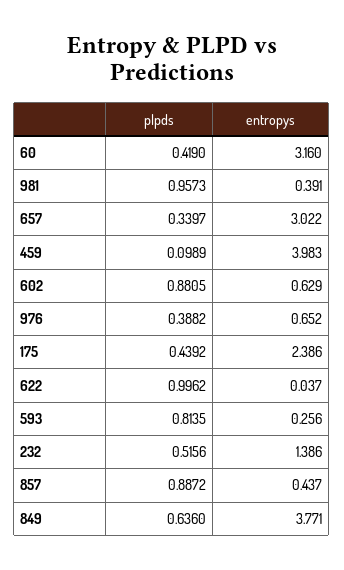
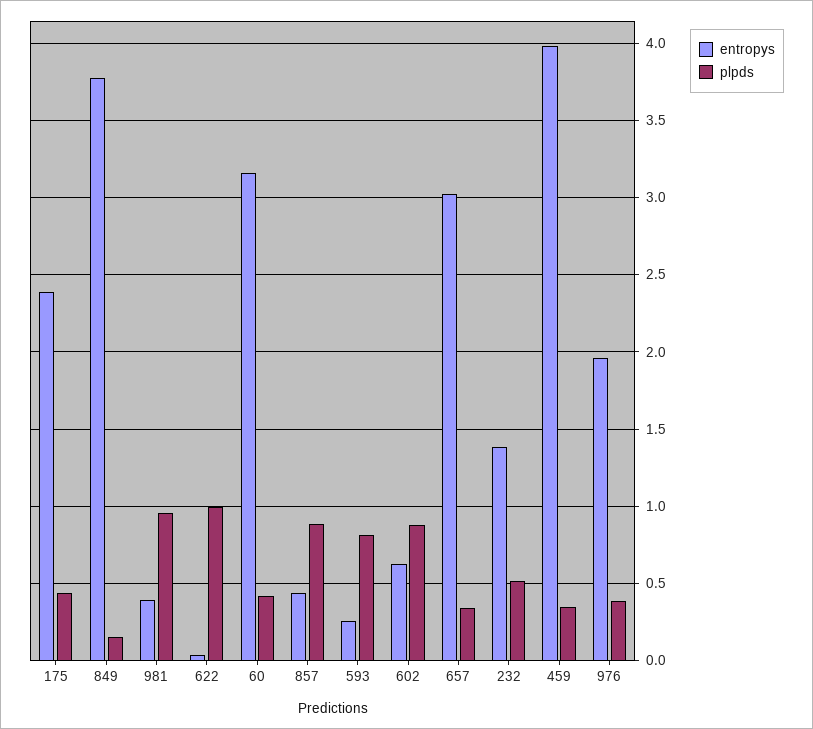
plpds, 459: 0.0989 -> 0.35
entropys, 976: 0.652 -> 1.95
plpds, 849: 0.636 -> 0.15

